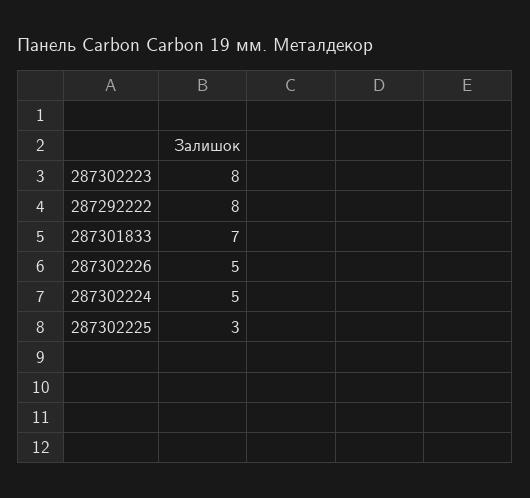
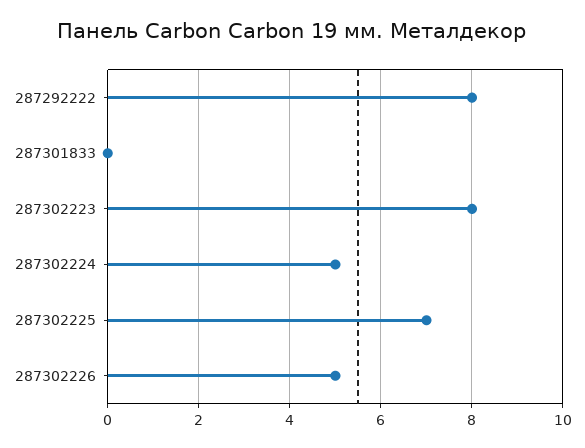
287301833: 7 -> 0
287302225: 3 -> 7

